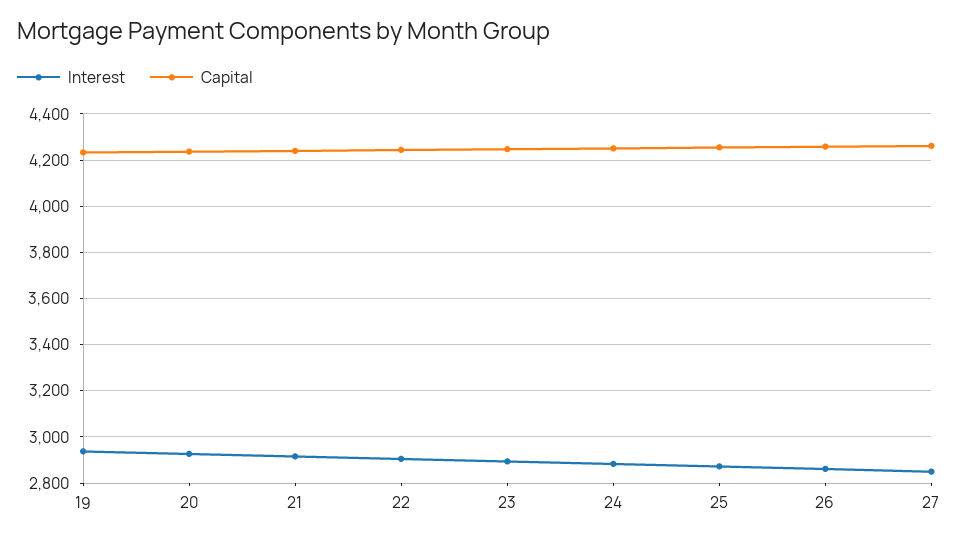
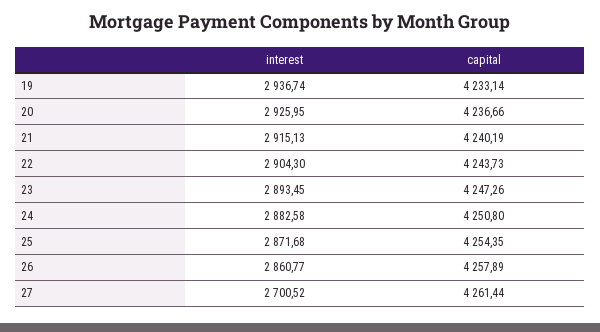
Interest, 27: 2850 -> 2700.52

